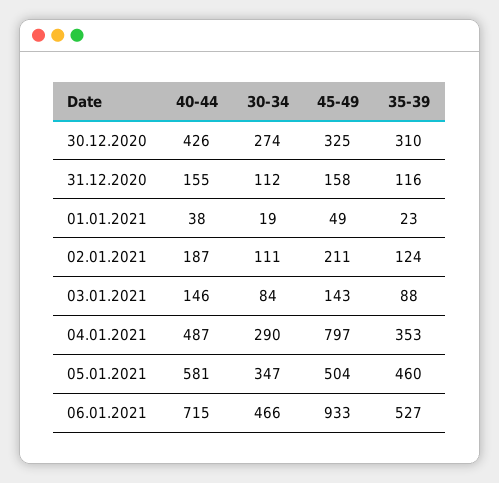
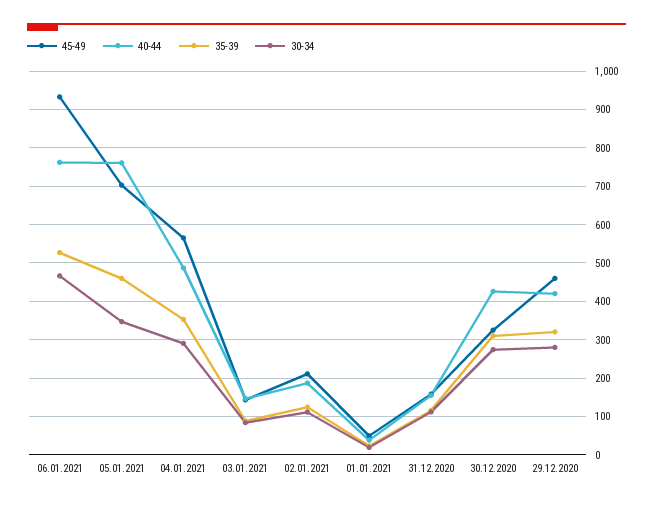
45-49, 04.01.2021: 797 -> 560
40-44, 05.01.2021: 581 -> 760
45-49, 05.01.2021: 504 -> 700
40-44, 06.01.2021: 715 -> 760
45-49, 29.12.2020: none -> 460
40-44, 29.12.2020: none -> 420
35-39, 29.12.2020: none -> 320
30-34, 29.12.2020: none -> 280

